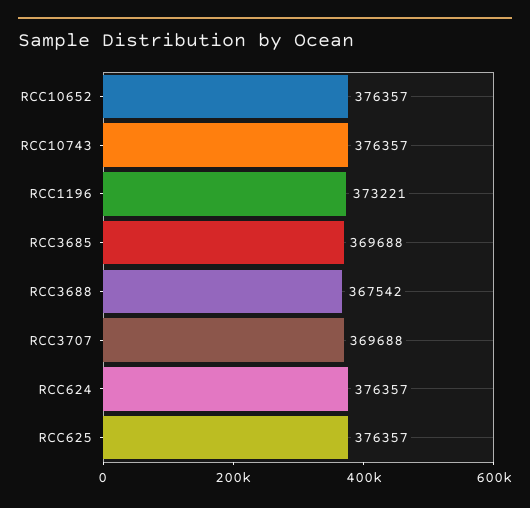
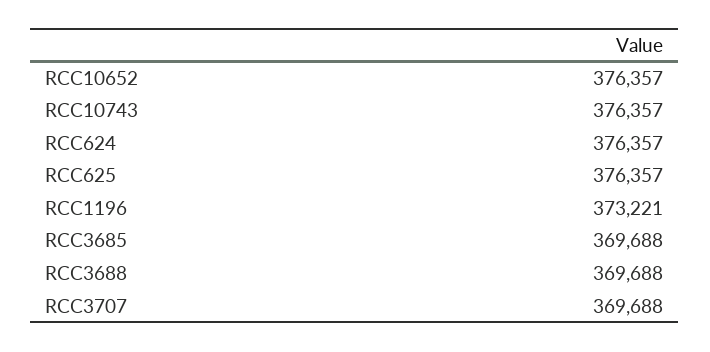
RCC3688: 367542 -> 369688

